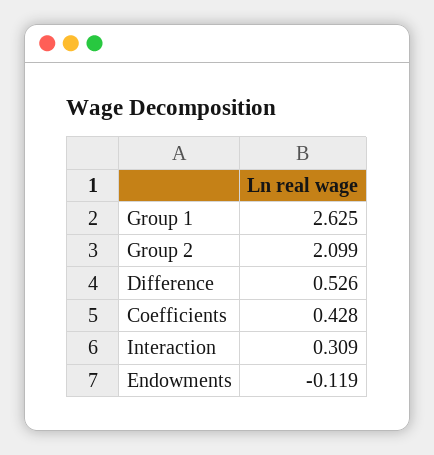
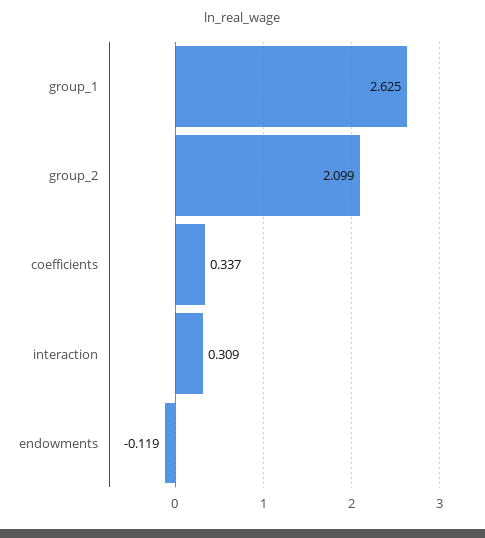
Difference: 0.526 -> none
Coefficients: 0.428 -> 0.337

